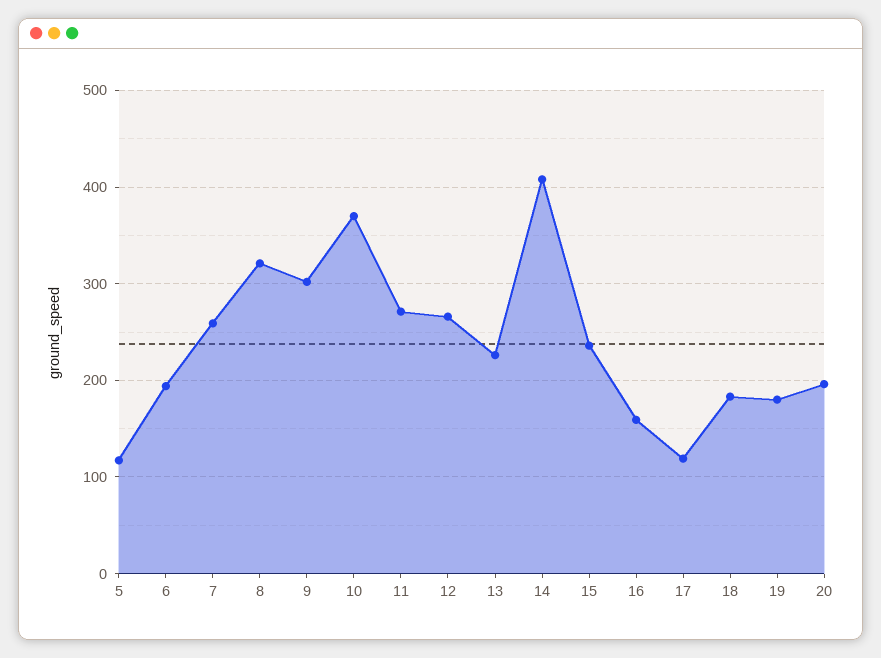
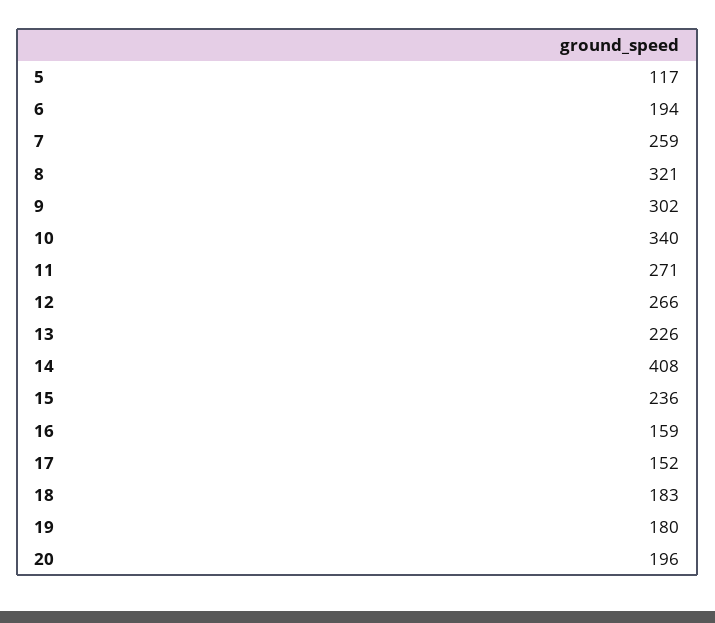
10: 370 -> 340
17: 120 -> 152

